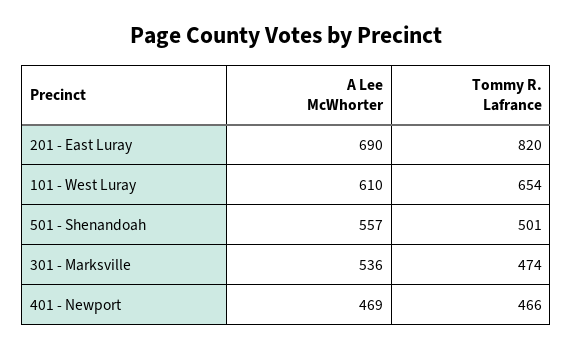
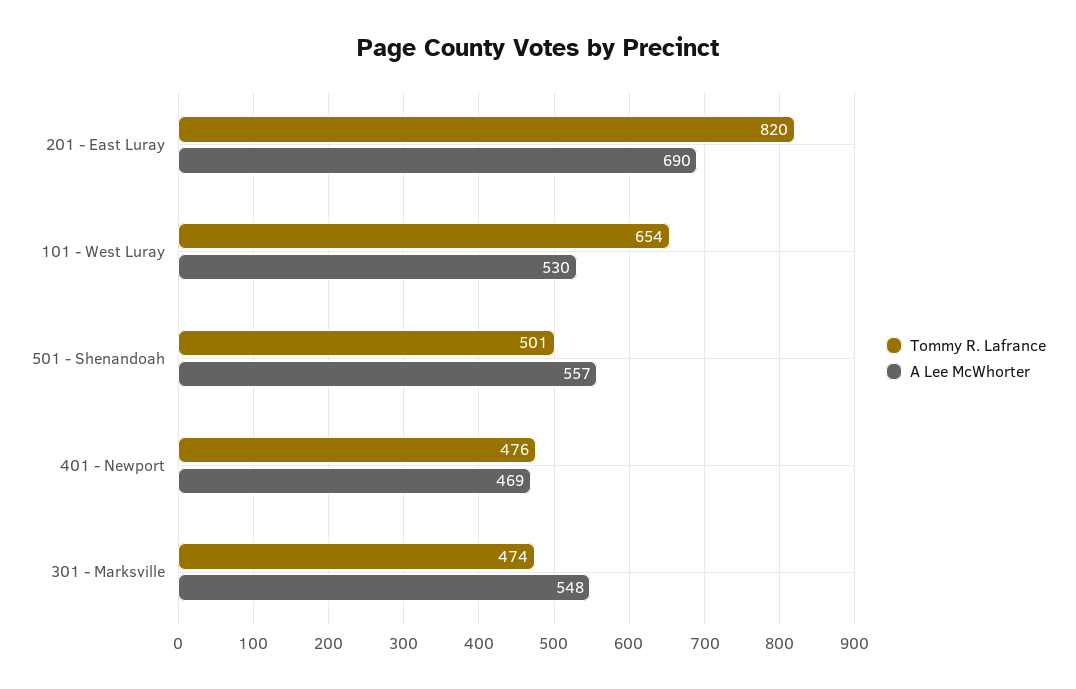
A Lee McWhorter, 101 - West Luray: 610 -> 530
A Lee McWhorter, 301 - Marksville: 536 -> 548
Tommy R. Lafrance, 401 - Newport: 466 -> 476

